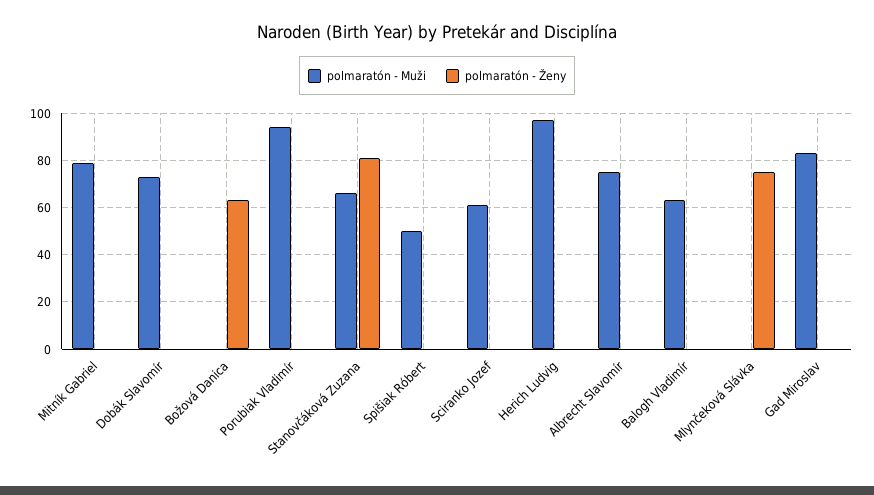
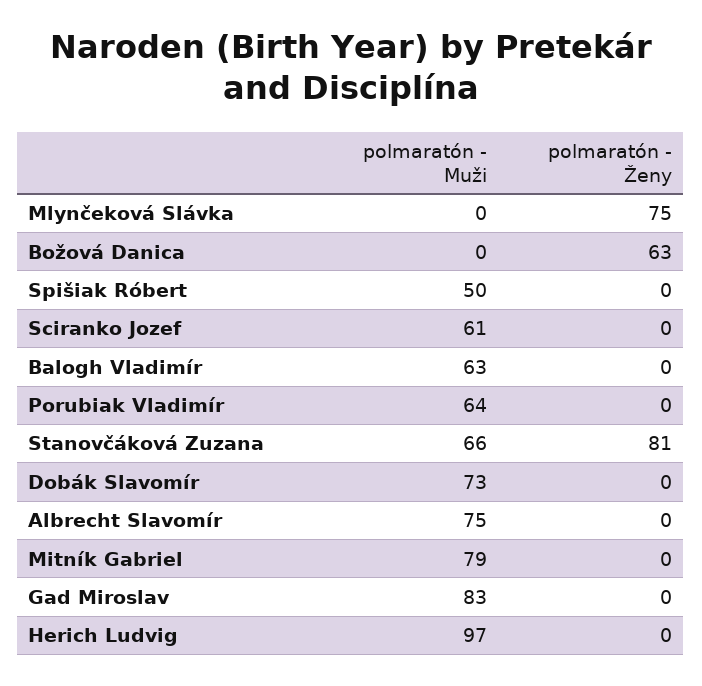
polmaratón - Muži, Porubiak Vladimír: 95 -> 64

